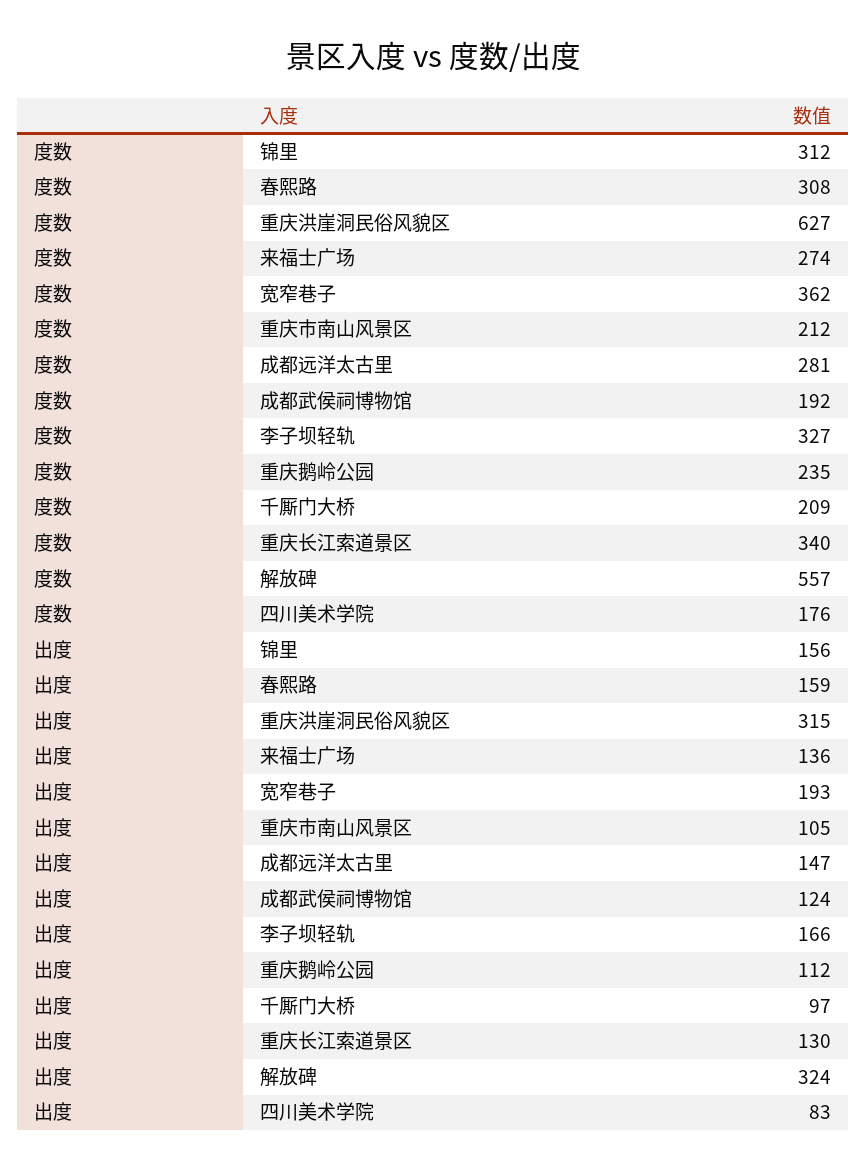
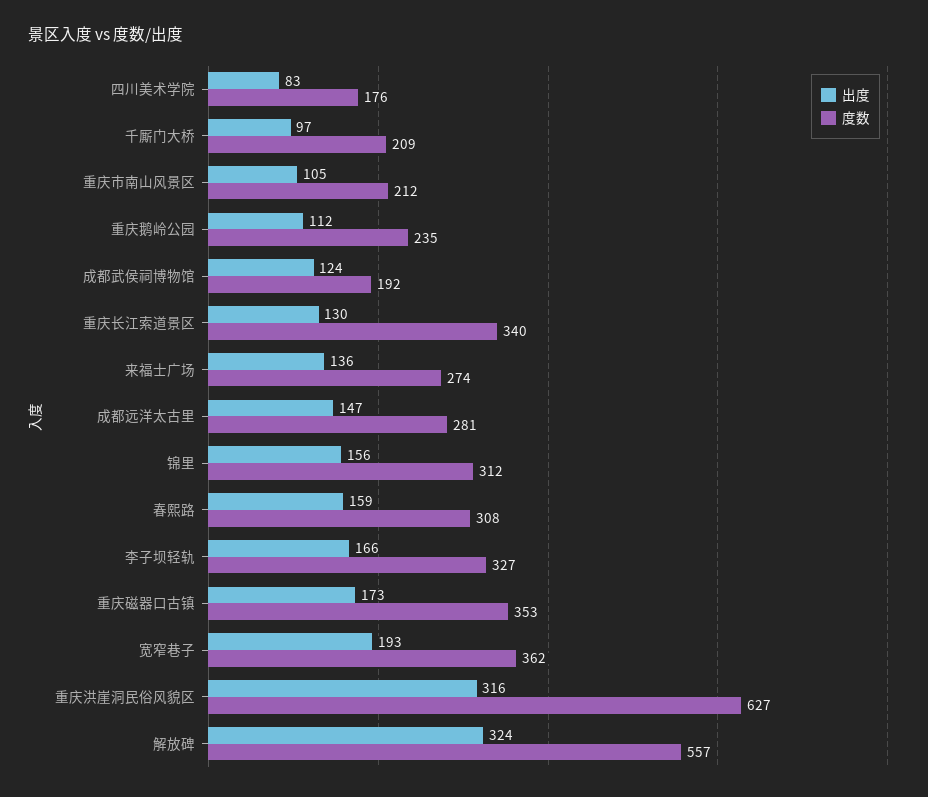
出度, 重庆洪崖洞民俗风貌区: 315 -> 316
出度, 重庆磁器口古镇: none -> 173
度数, 重庆磁器口古镇: none -> 353

